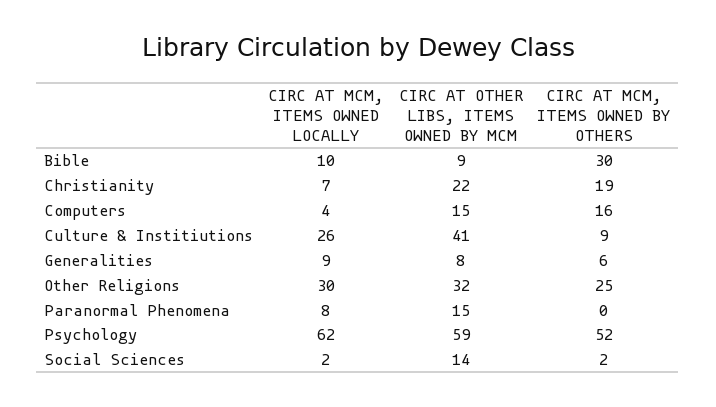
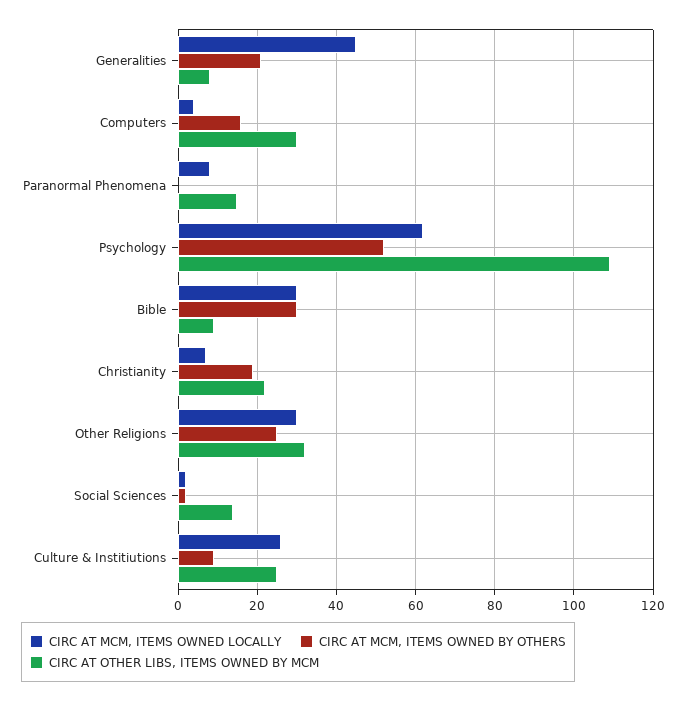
CIRC AT MCM, ITEMS OWNED LOCALLY, Bible: 10 -> 30
CIRC AT OTHER LIBS, ITEMS OWNED BY MCM, Computers: 15 -> 30
CIRC AT OTHER LIBS, ITEMS OWNED BY MCM, Culture & Institiutions: 41 -> 25
CIRC AT MCM, ITEMS OWNED LOCALLY, Generalities: 9 -> 45
CIRC AT MCM, ITEMS OWNED BY OTHERS, Generalities: 6 -> 20
CIRC AT OTHER LIBS, ITEMS OWNED BY MCM, Psychology: 59 -> 110

